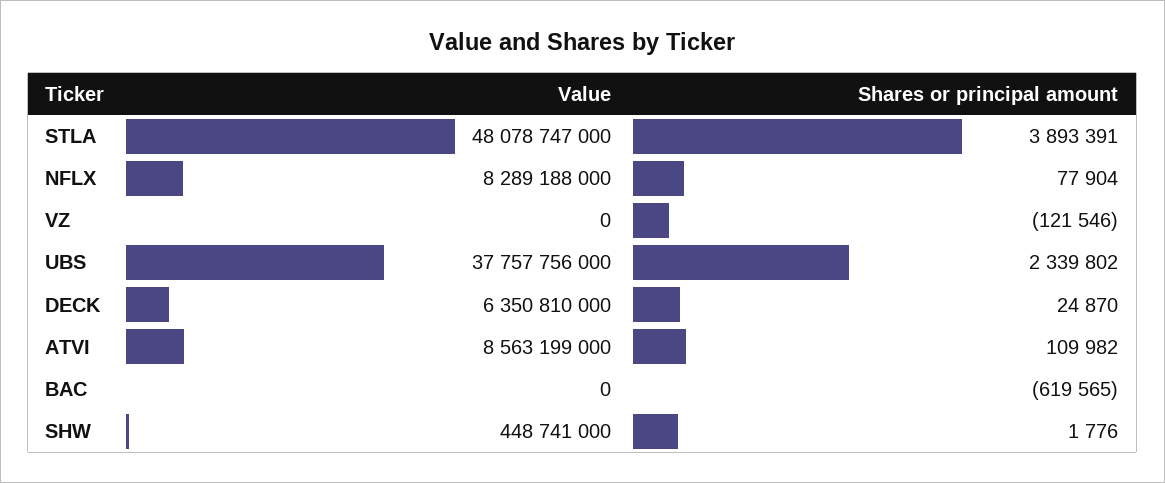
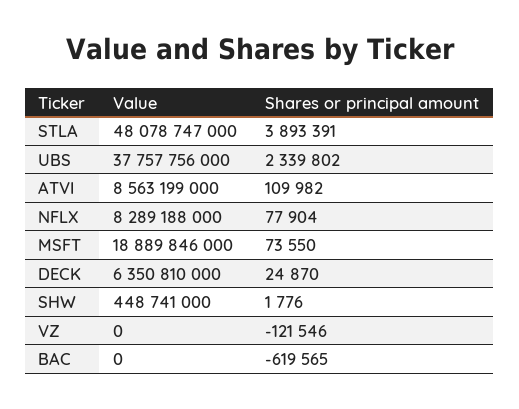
Value, MSFT: none -> 18889846000
Shares or principal amount, MSFT: none -> 73550

